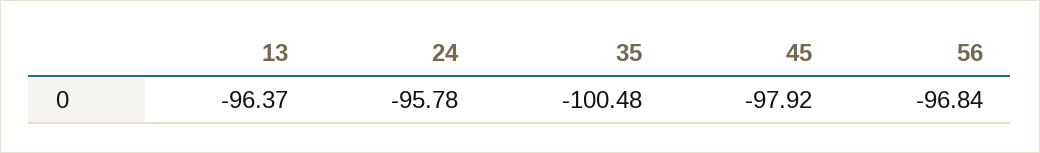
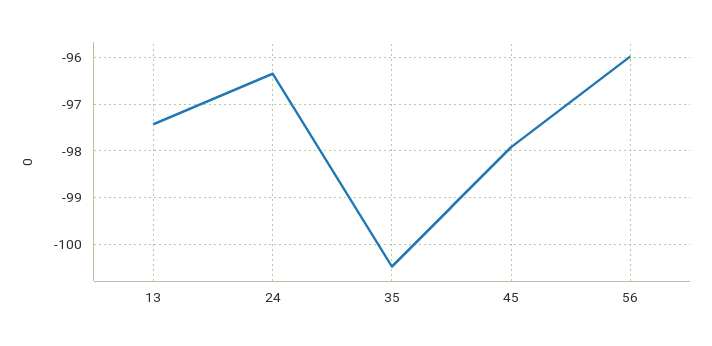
13: -96.37 -> -97.4
24: -95.78 -> -96.4
56: -96.84 -> -96

